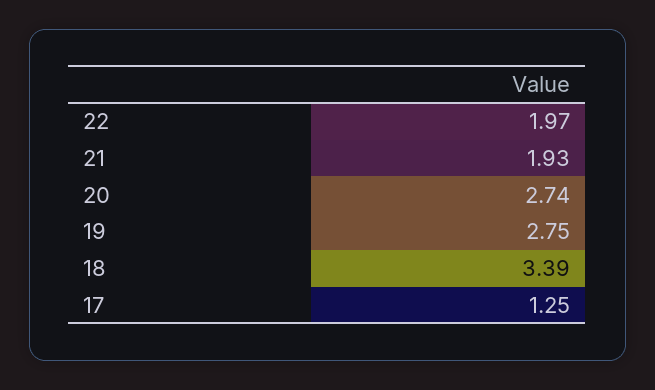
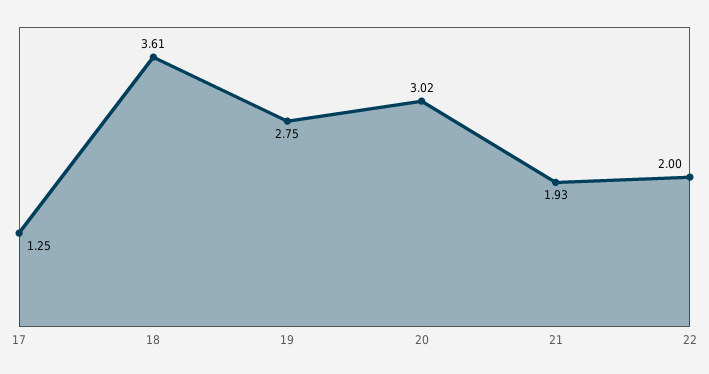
22: 1.97 -> 2
20: 2.74 -> 3.02
18: 3.39 -> 3.61

